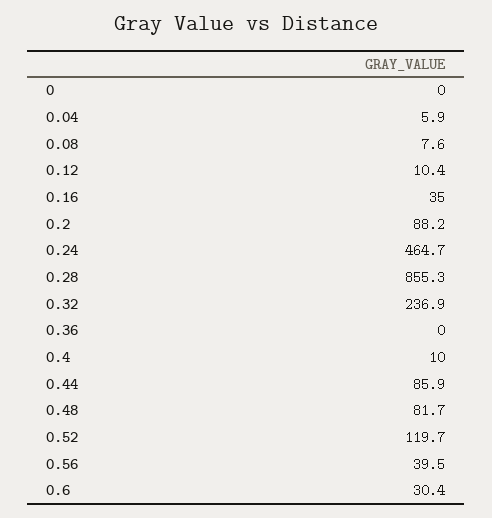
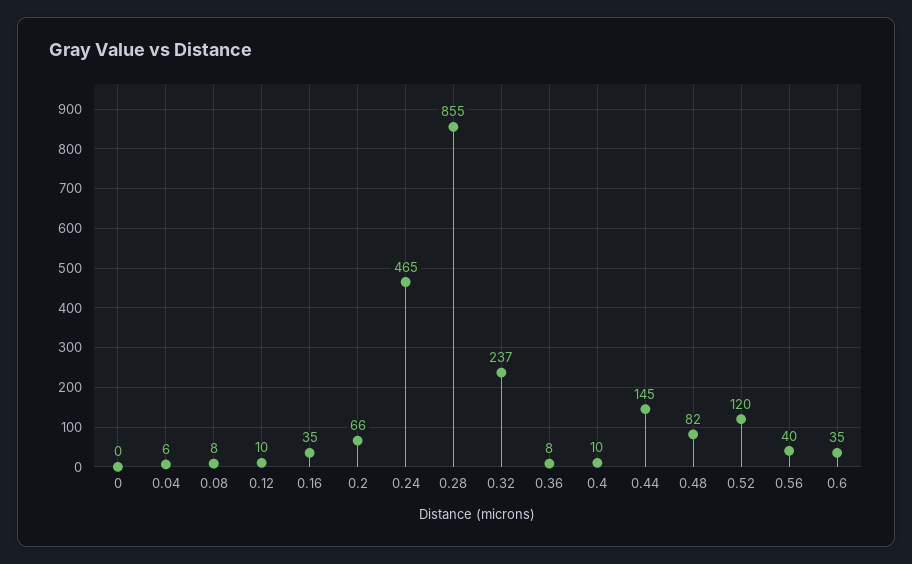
0.2: 88.2 -> 66
0.36: 0 -> 8
0.44: 85.9 -> 145
0.6: 30.4 -> 35

